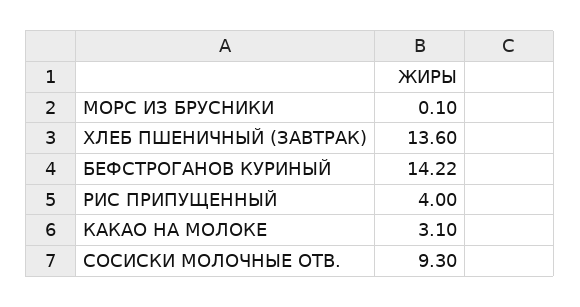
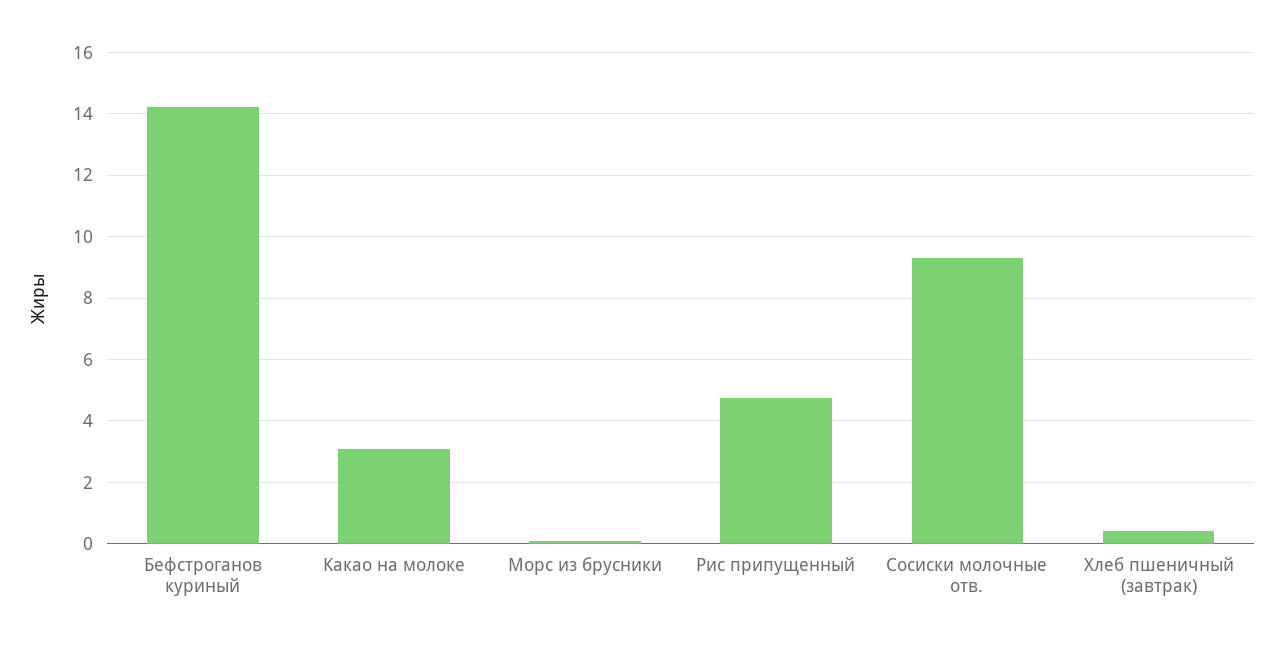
ХЛЕБ ПШЕНИЧНЫЙ (ЗАВТРАК): 13.6 -> 0.4
РИС ПРИПУЩЕННЫЙ: 4 -> 4.8

